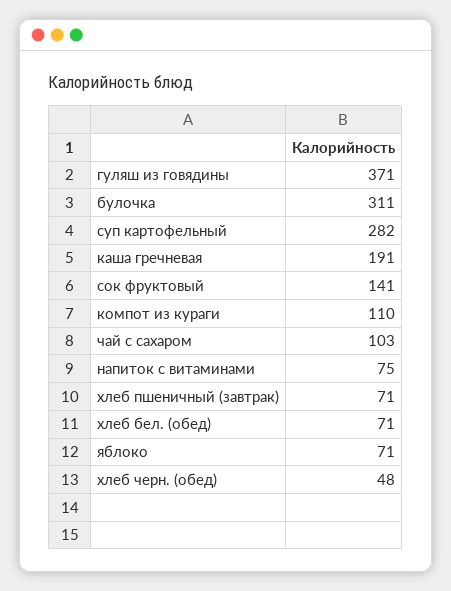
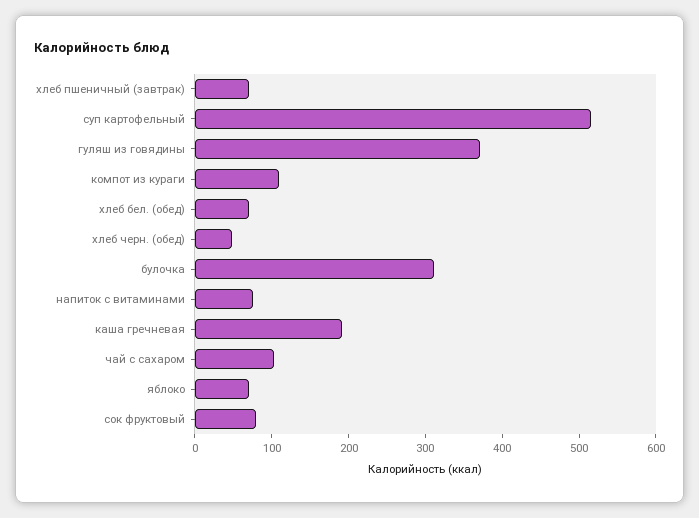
суп картофельный: 282 -> 520
сок фруктовый: 141 -> 80

